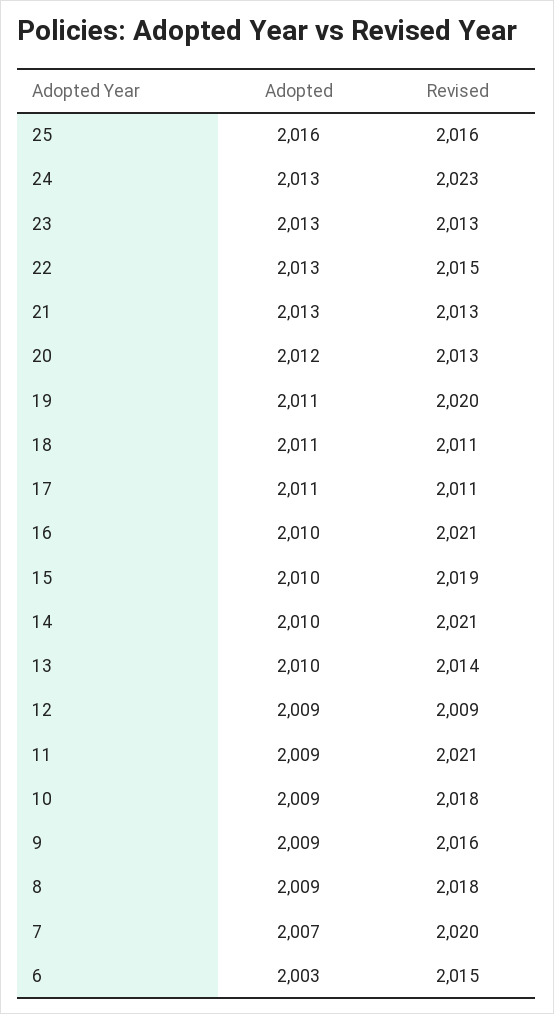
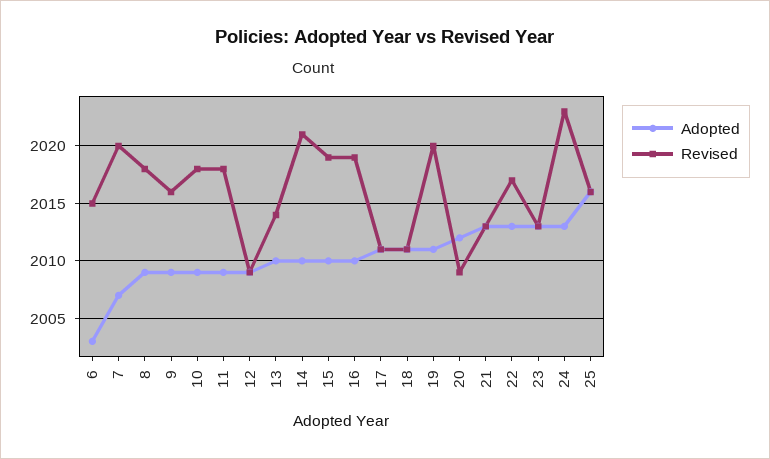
Revised, 22: 2015 -> 2017
Revised, 20: 2013 -> 2009
Revised, 16: 2021 -> 2019
Revised, 11: 2021 -> 2018

